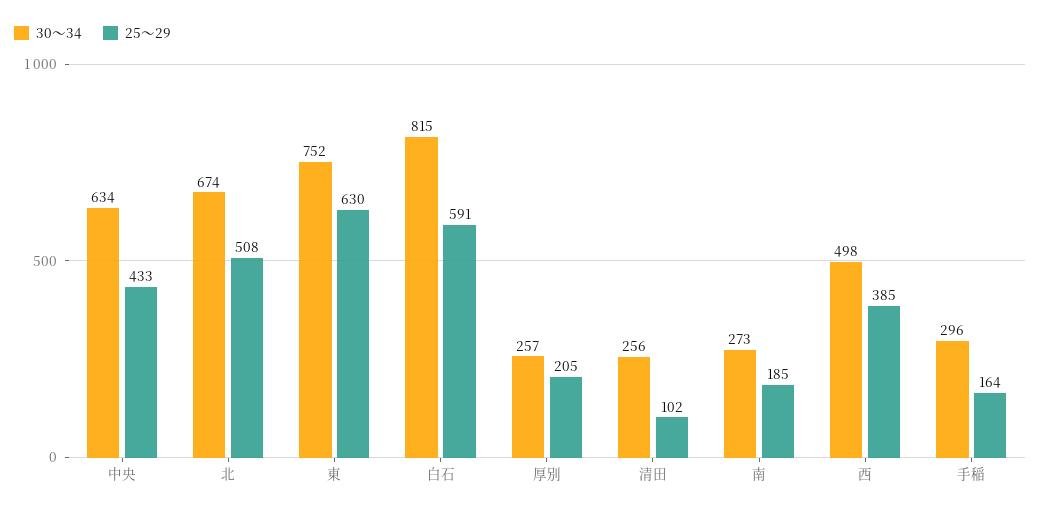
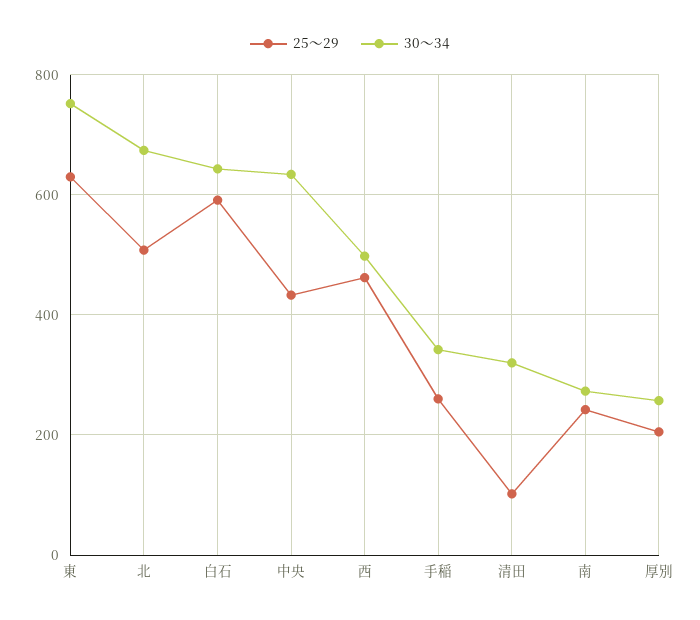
30～34, 白石: 815 -> 640
30～34, 清田: 256 -> 320
25～29, 南: 185 -> 240
25～29, 西: 385 -> 460
30～34, 手稲: 296 -> 340
25～29, 手稲: 164 -> 260

